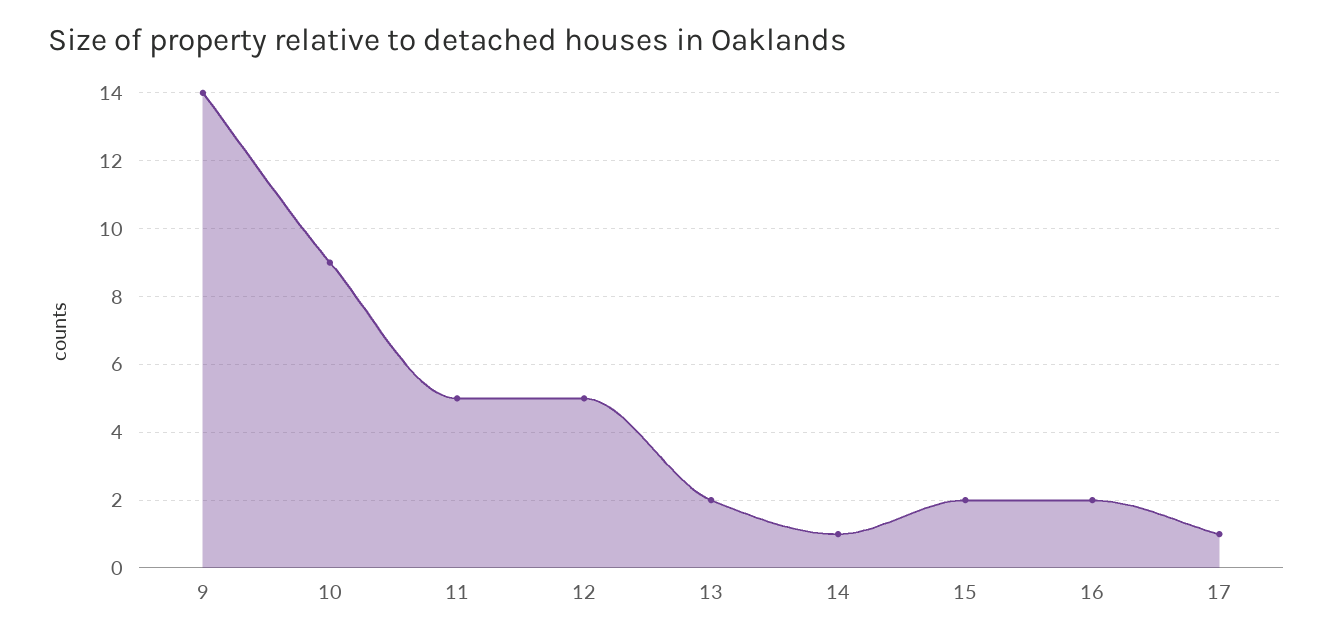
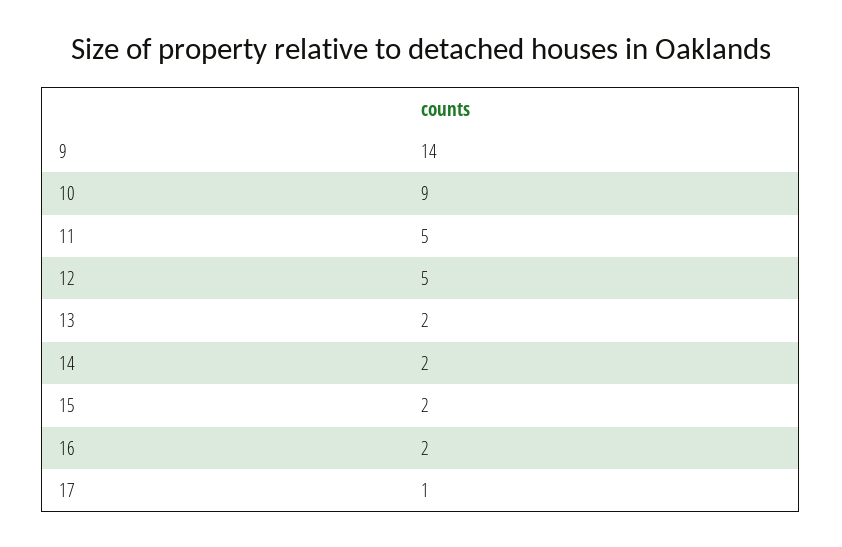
14: 1 -> 2

